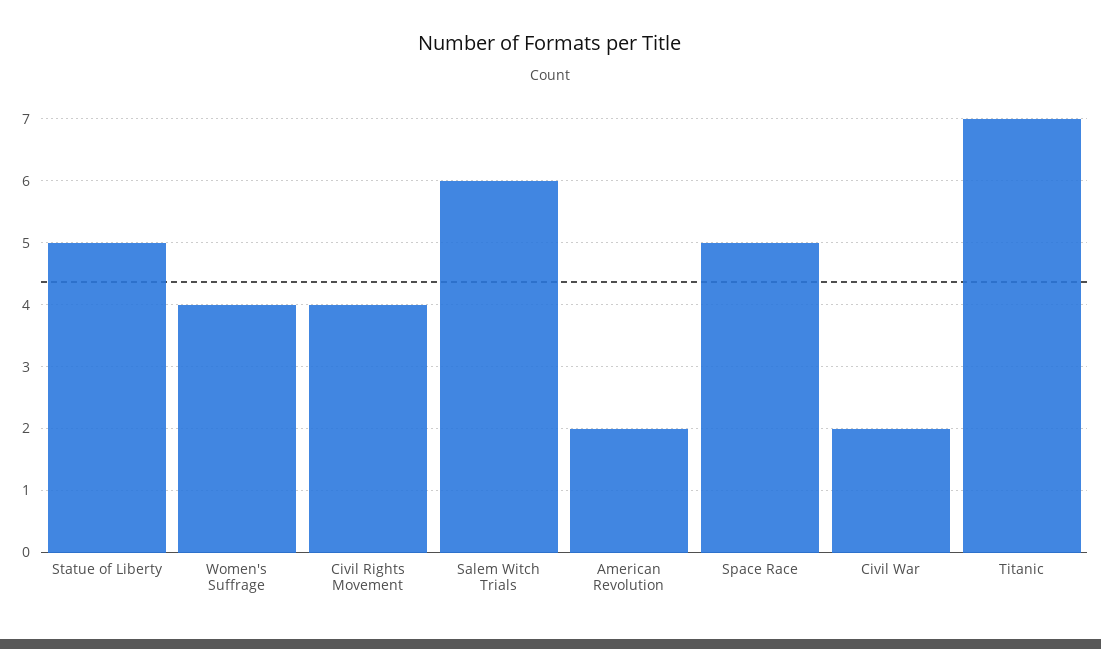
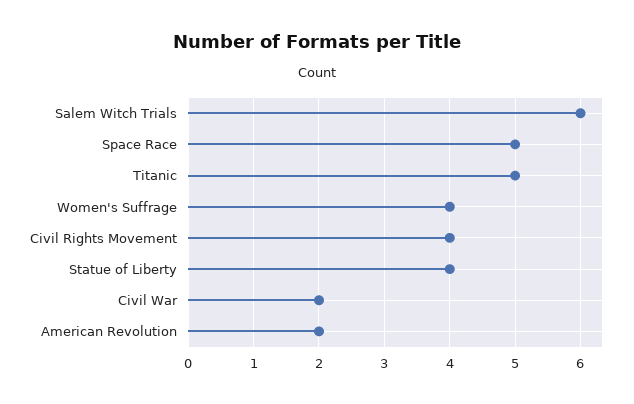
Statue of Liberty: 5 -> 4
Titanic: 7 -> 5

